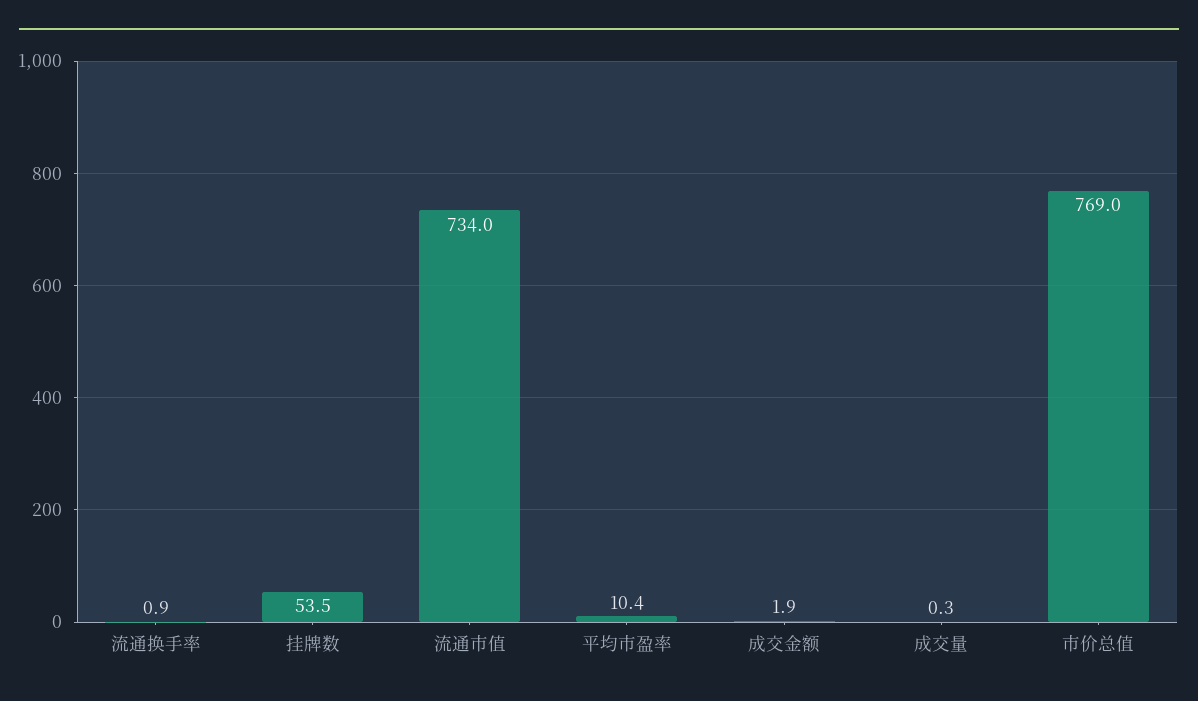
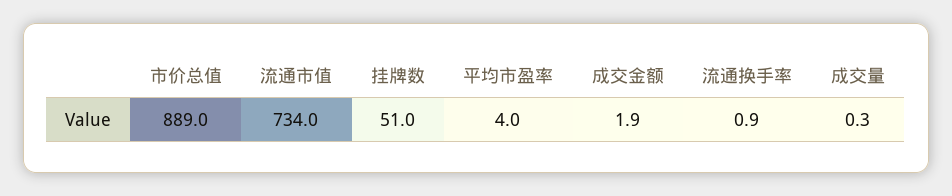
挂牌数: 53.5 -> 51
平均市盈率: 10.4 -> 4
市价总值: 769 -> 889

